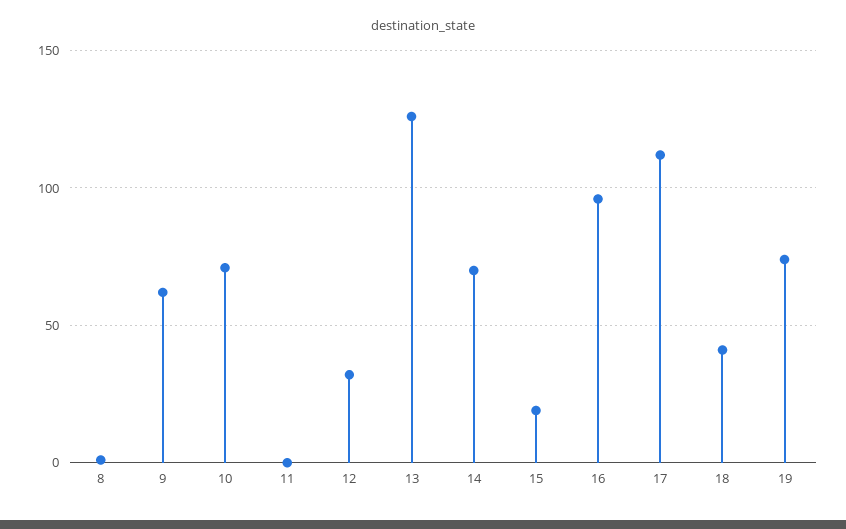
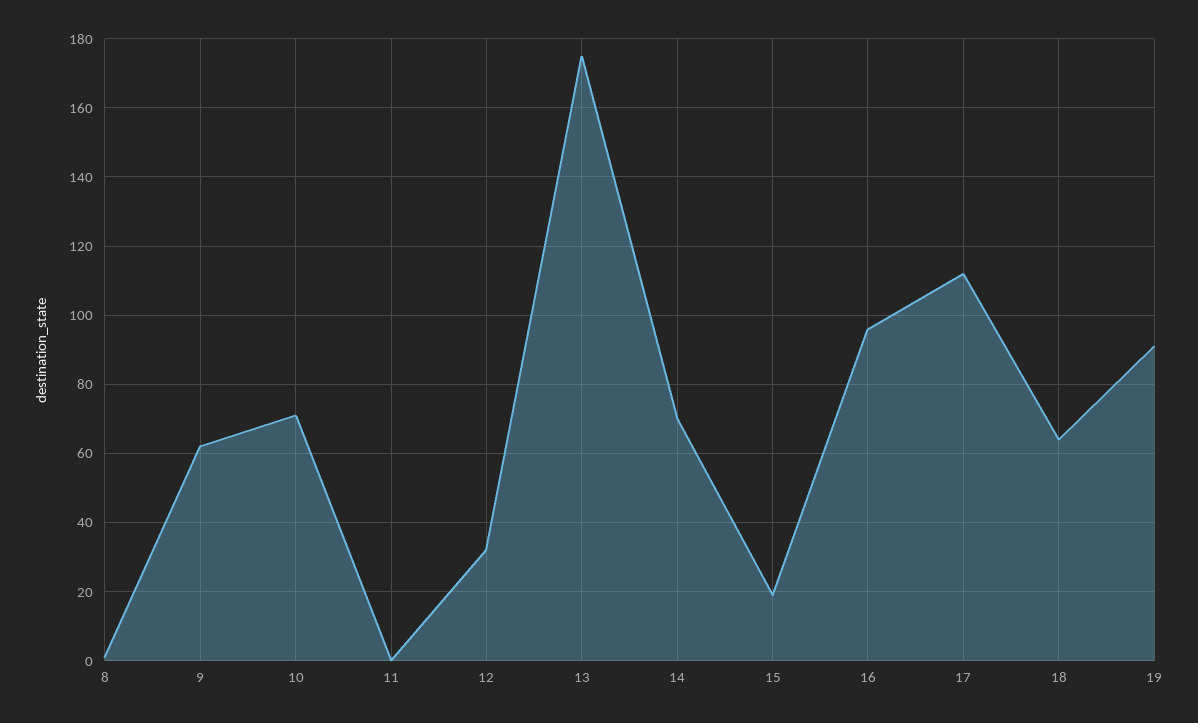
13: 125 -> 175
18: 40 -> 65
19: 75 -> 90

